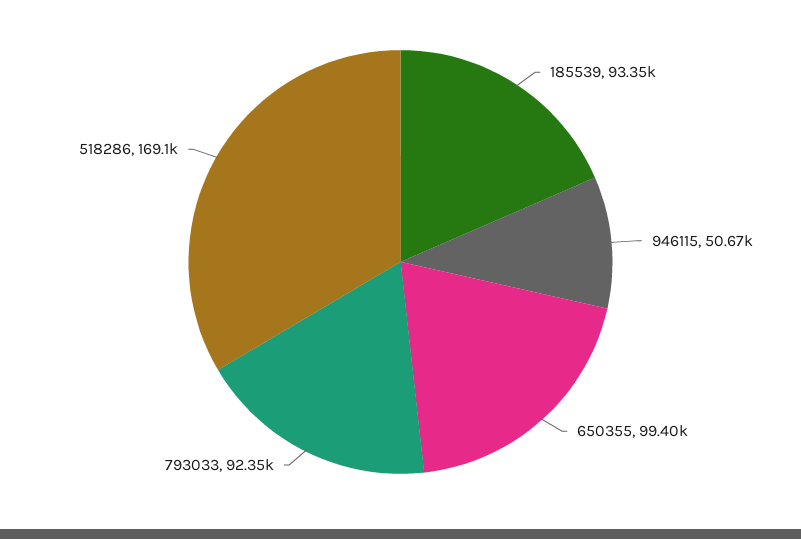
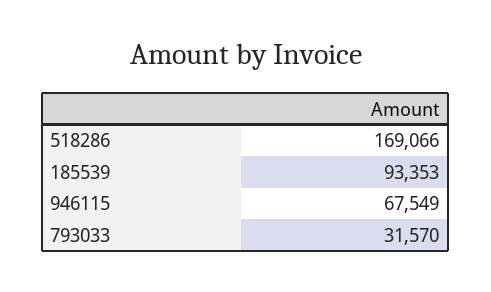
946115: 50670 -> 67549
650355: 99400 -> none
793033: 92350 -> 31570

